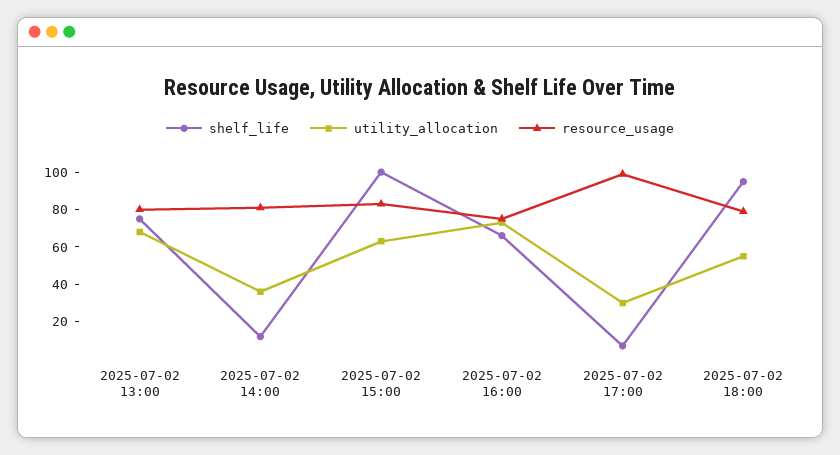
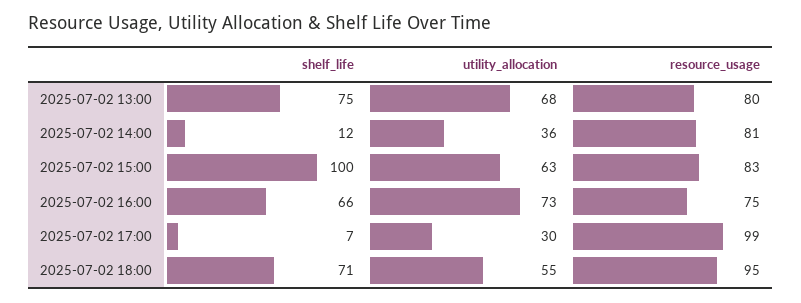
shelf_life, 2025-07-02 18:00: 95 -> 71
resource_usage, 2025-07-02 18:00: 80 -> 95

